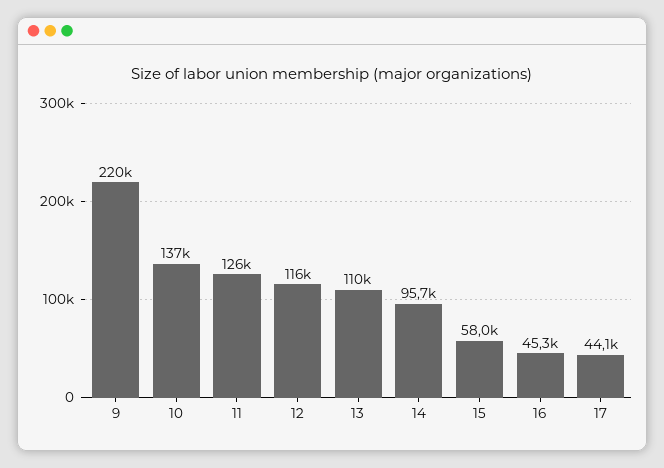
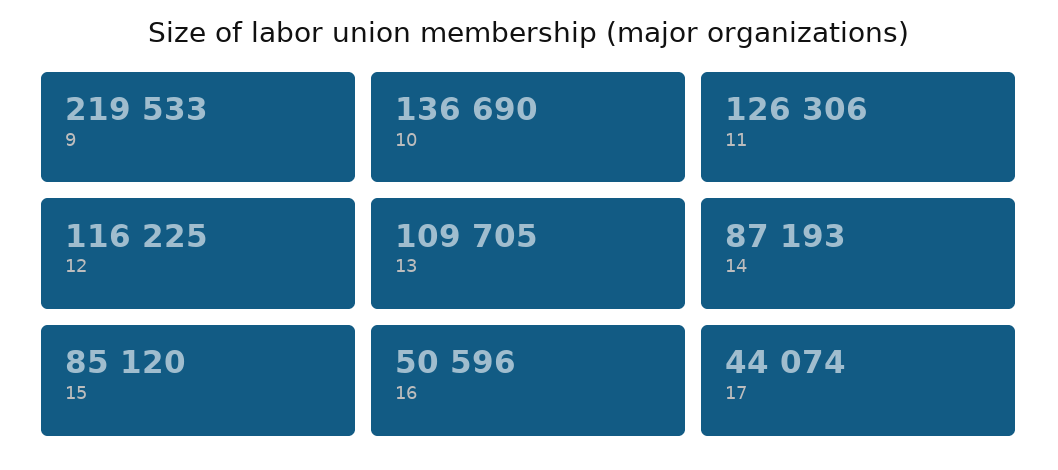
14: 95700 -> 87193
15: 58000 -> 85120
16: 45300 -> 50596

